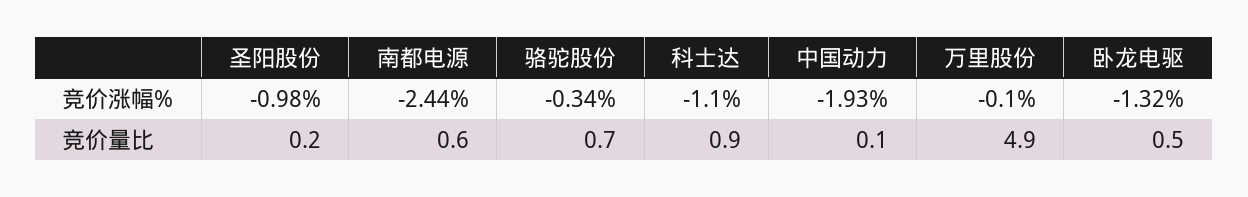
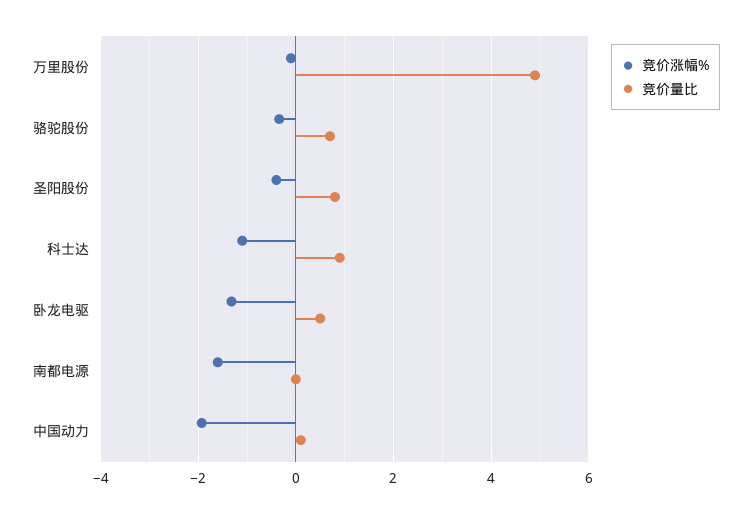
竞价涨幅%, 圣阳股份: -0.98 -> -0.4
竞价涨幅%, 南都电源: -2.44 -> -1.6
竞价量比, 圣阳股份: 0.2 -> 0.8
竞价量比, 南都电源: 0.6 -> 0

